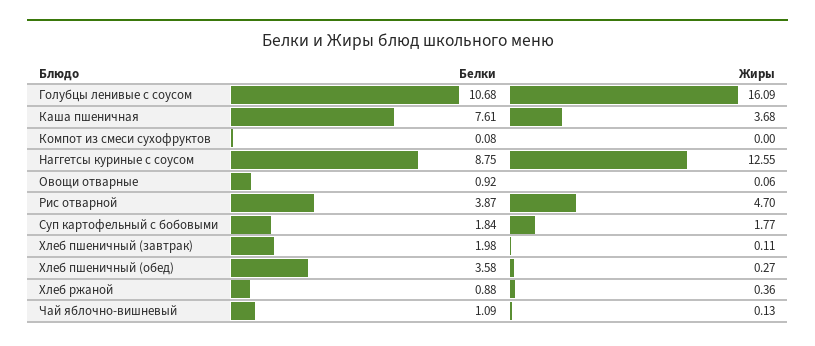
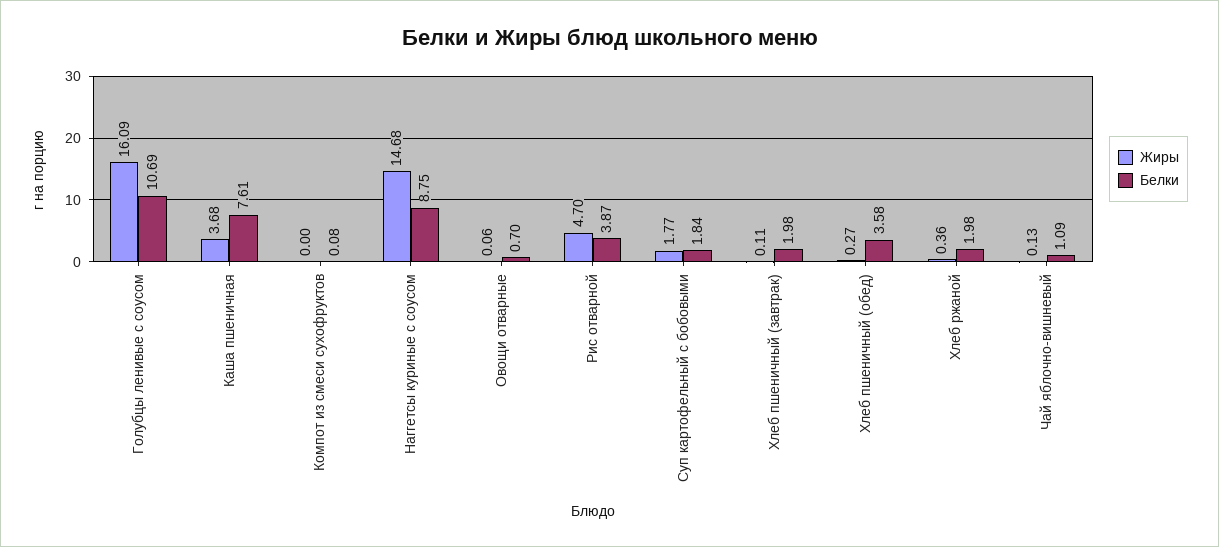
Белки, Голубцы ленивые с соусом: 10.68 -> 10.69
Жиры, Наггетсы куриные с соусом: 12.55 -> 14.68
Белки, Овощи отварные: 0.92 -> 0.7
Белки, Хлеб ржаной: 0.88 -> 1.98

